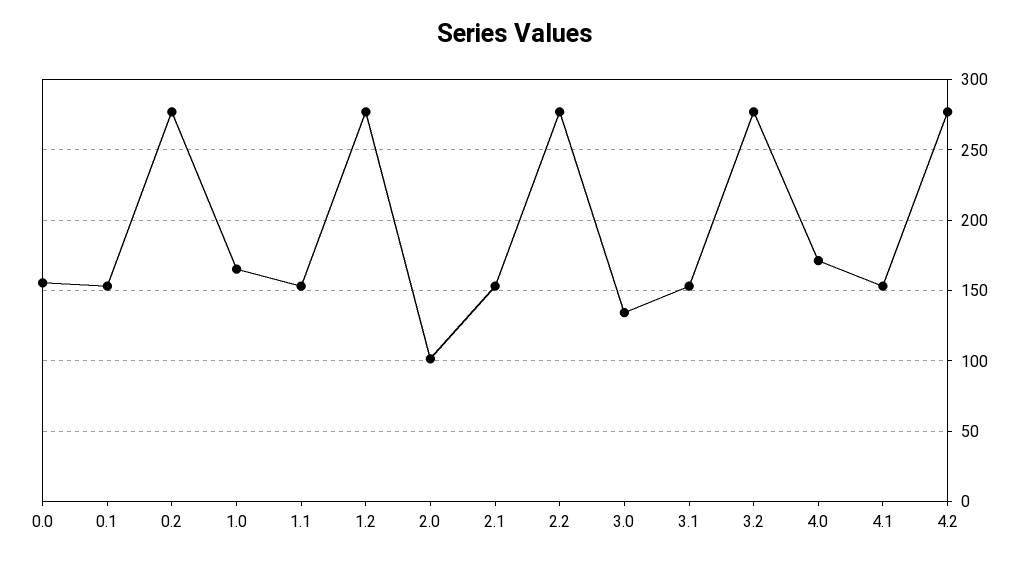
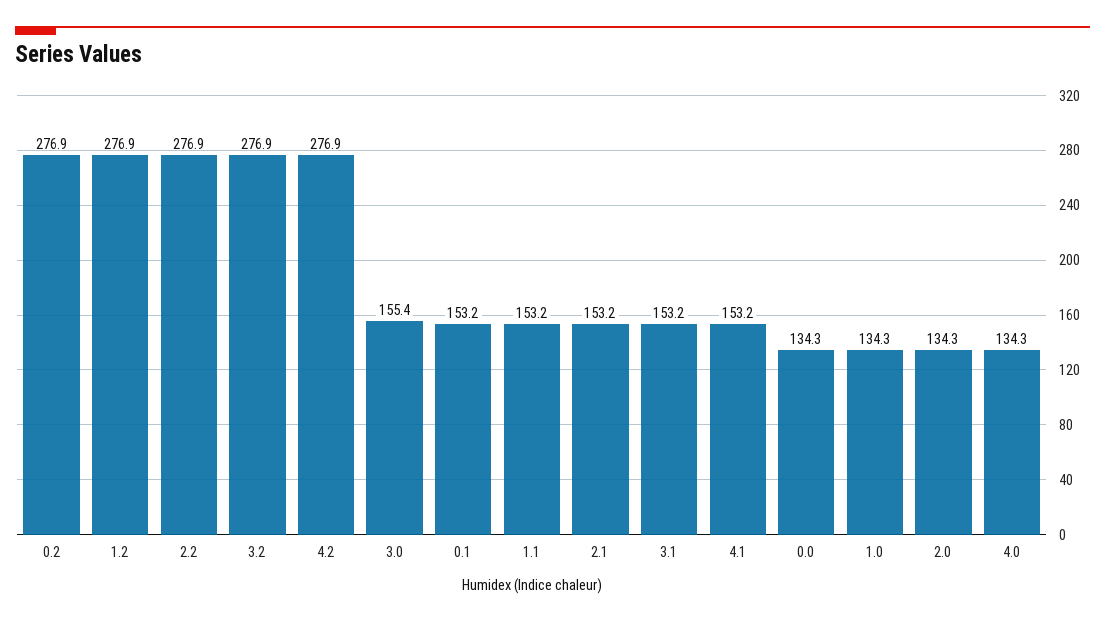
0.0: 155 -> 134.3
1.0: 165 -> 134.3
2.0: 100 -> 134.3
3.0: 135 -> 155.4
4.0: 170 -> 134.3

